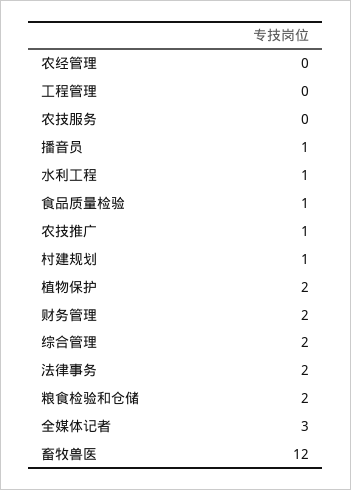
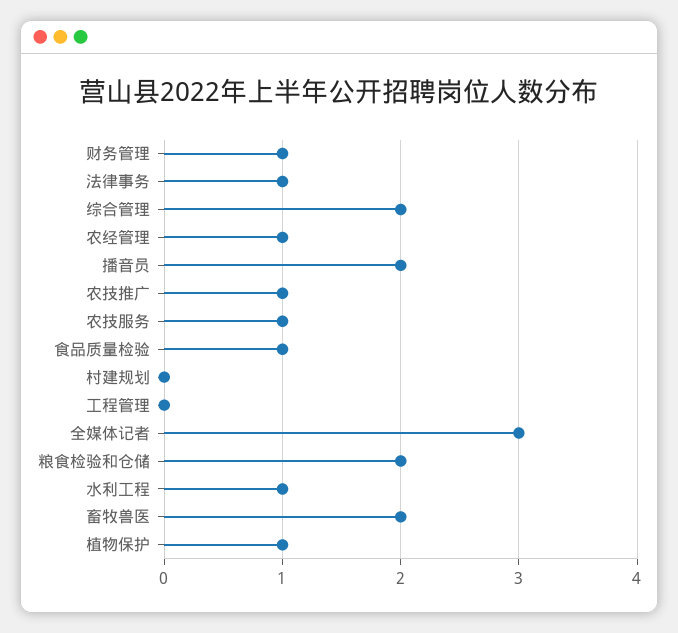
农经管理: 0 -> 1
农技服务: 0 -> 1
播音员: 1 -> 2
村建规划: 1 -> 0
植物保护: 2 -> 1
财务管理: 2 -> 1
法律事务: 2 -> 1
畜牧兽医: 12 -> 2

